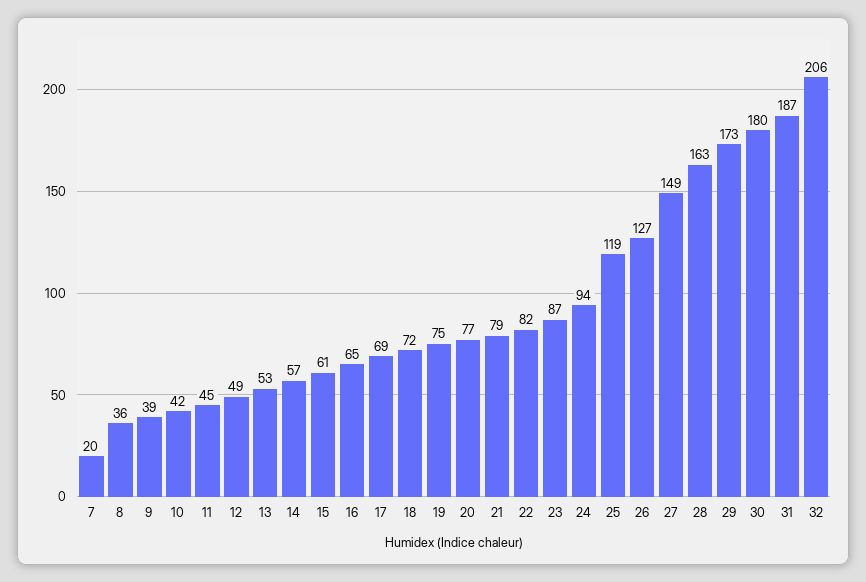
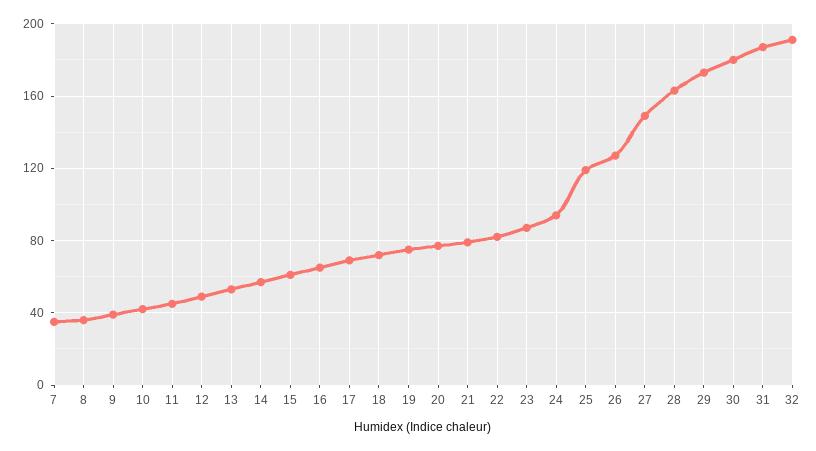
7: 20 -> 35
32: 206 -> 190

